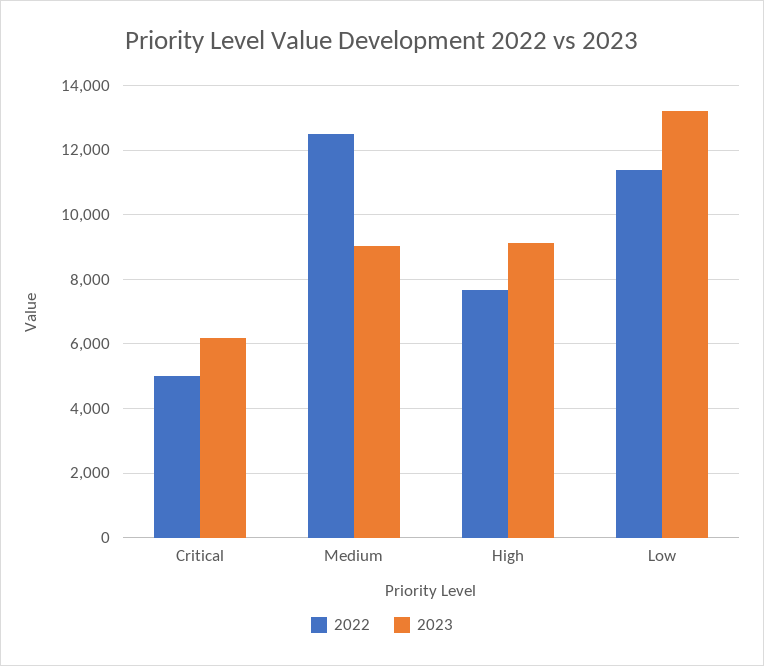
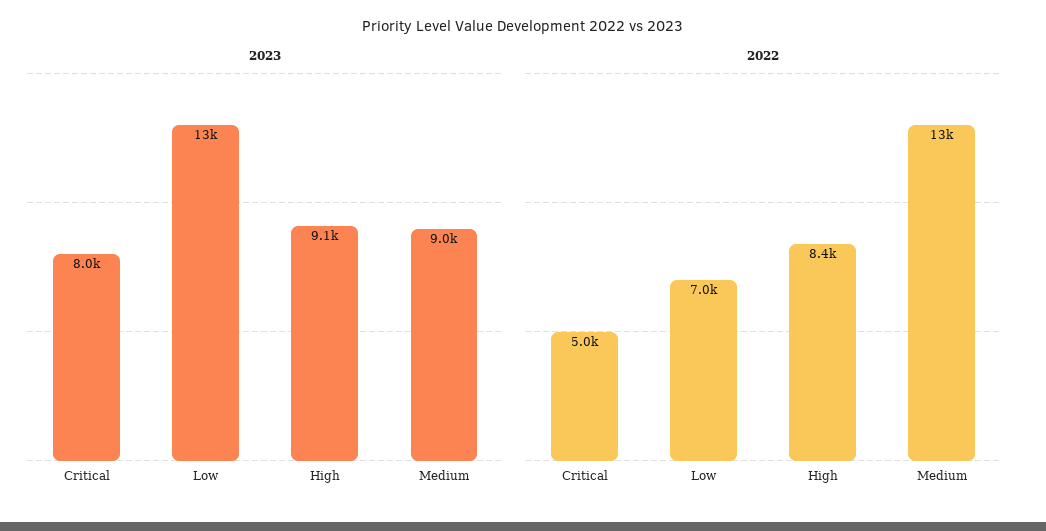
2023, Critical: 6200 -> 8000
2022, High: 7600 -> 8400
2022, Low: 11400 -> 7000

